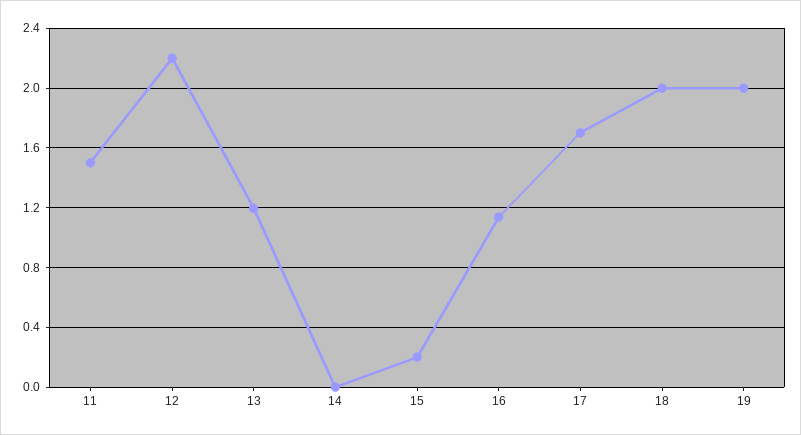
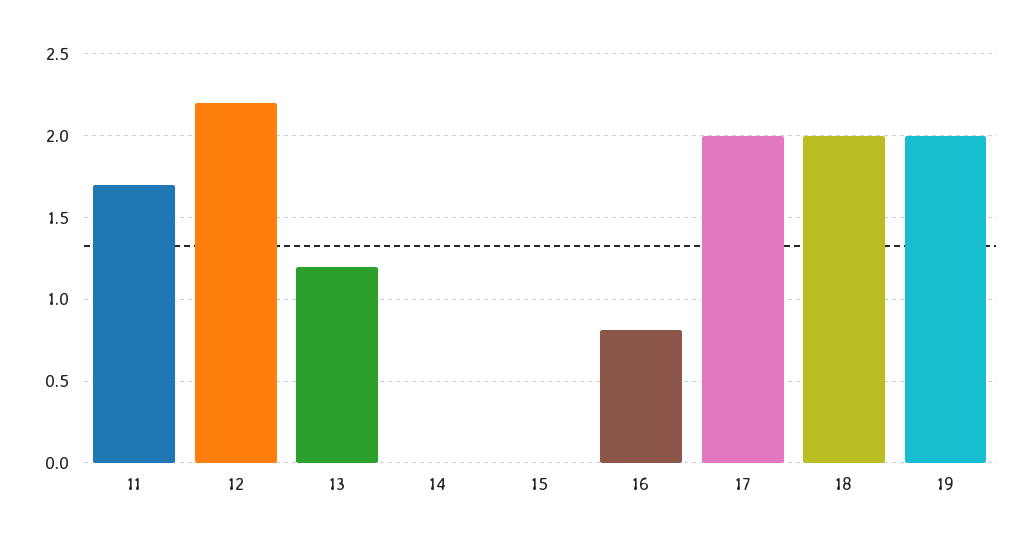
11: 1.5 -> 1.7
15: 0.2 -> 0
16: 1.15 -> 0.8
17: 1.7 -> 2

